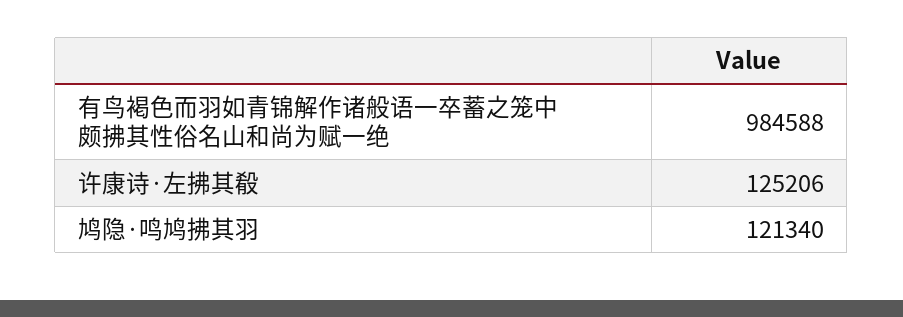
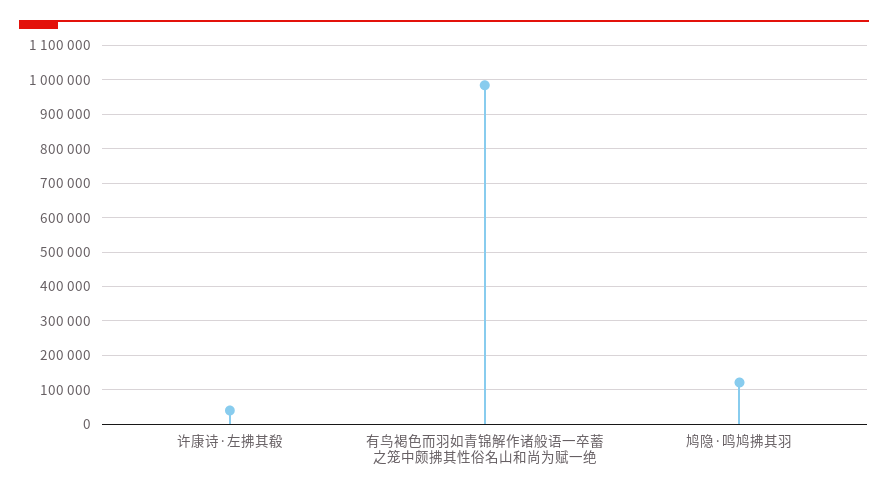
许康诗·左拂其殽: 125206 -> 40000

